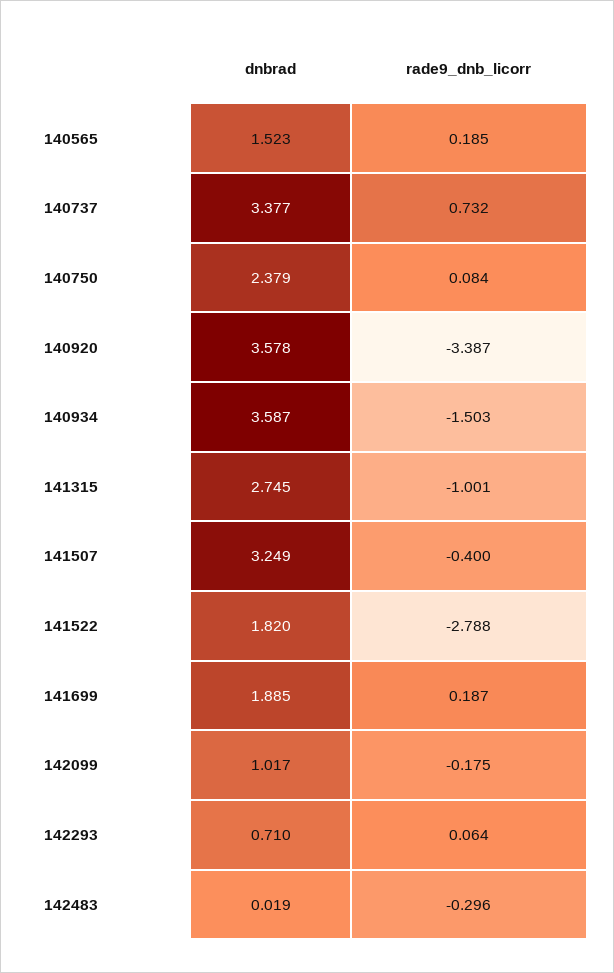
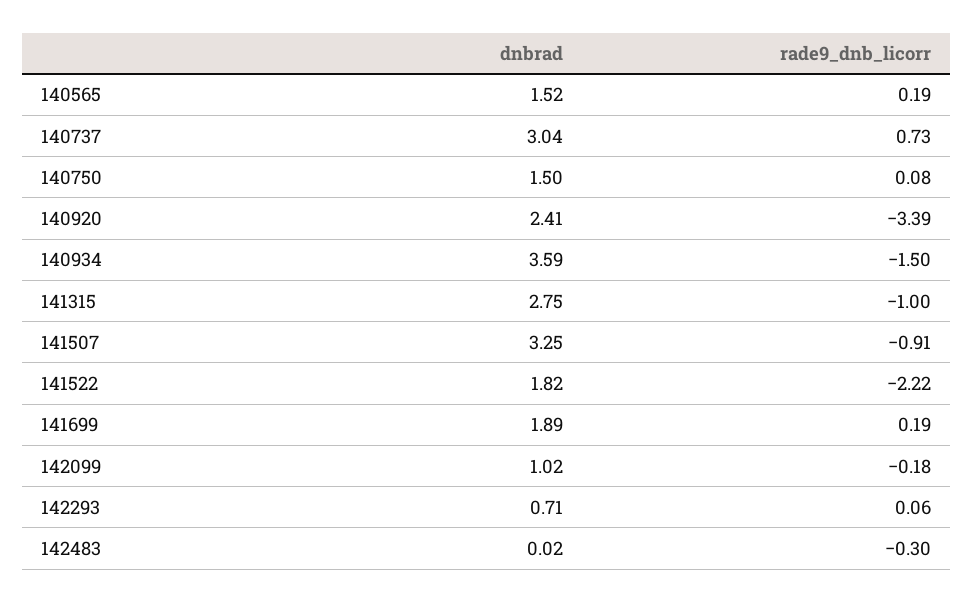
dnbrad, 140737: 3.377 -> 3.04
dnbrad, 140750: 2.379 -> 1.5
dnbrad, 140920: 3.578 -> 2.41
rade9_dnb_licorr, 141507: -0.4 -> -0.91
rade9_dnb_licorr, 141522: -2.788 -> -2.22

